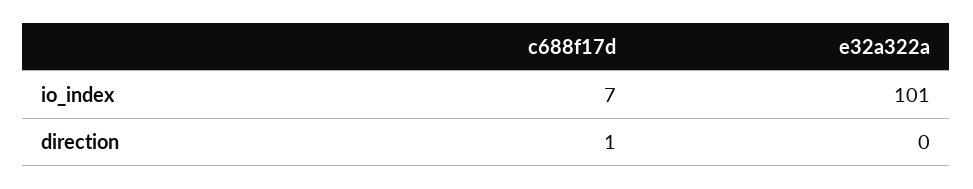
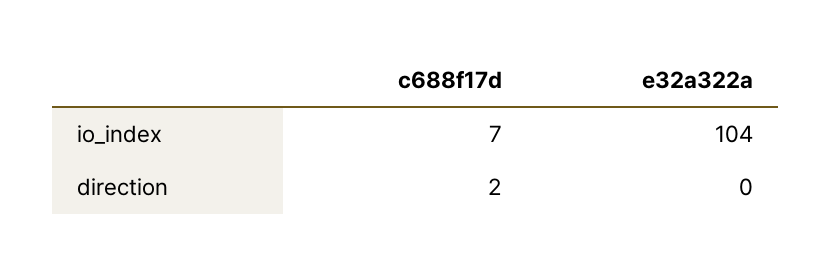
e32a322a, io_index: 101 -> 104
c688f17d, direction: 1 -> 2

